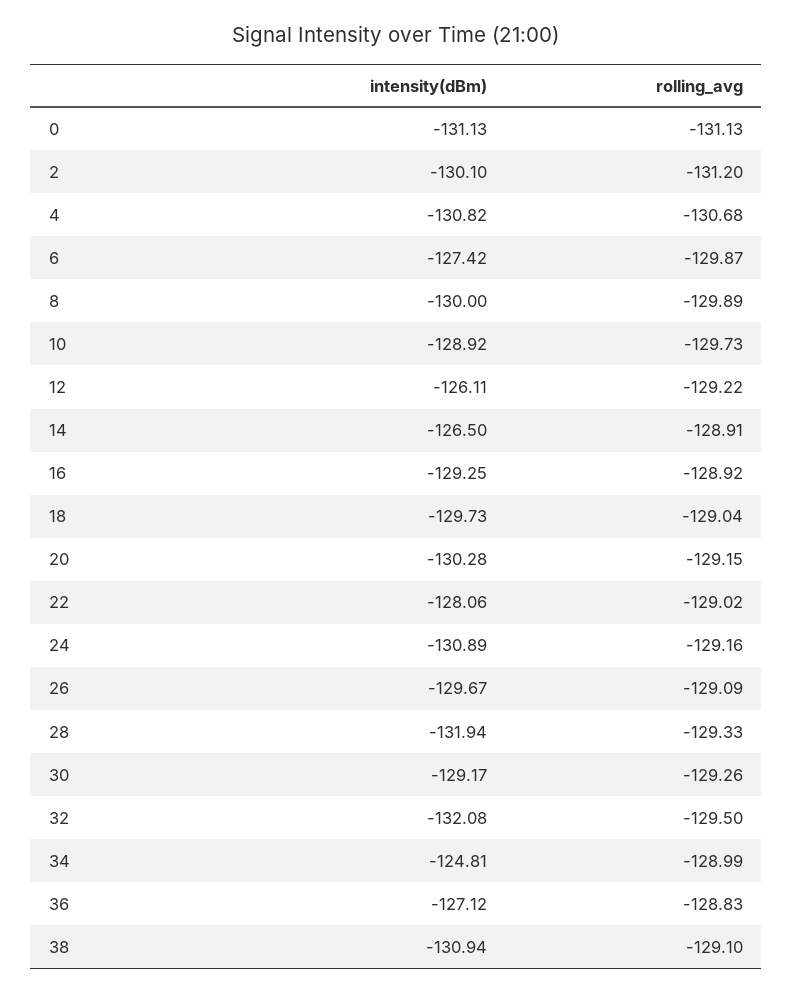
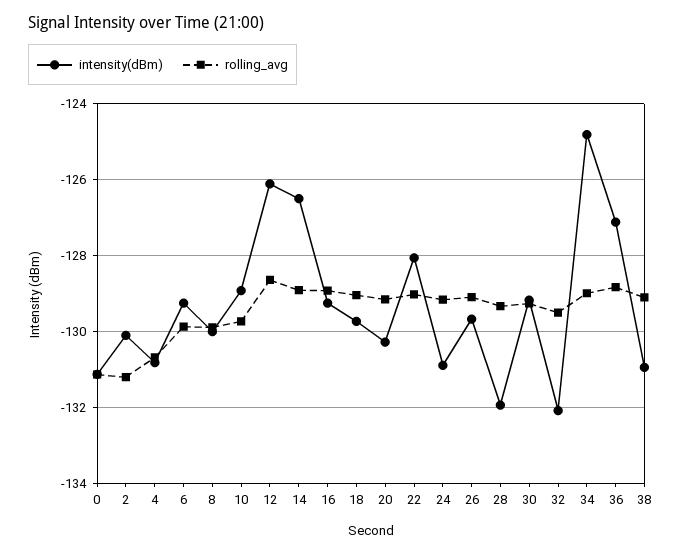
intensity(dBm), 6: -127.42 -> -129.2
rolling_avg, 12: -129.22 -> -128.6

